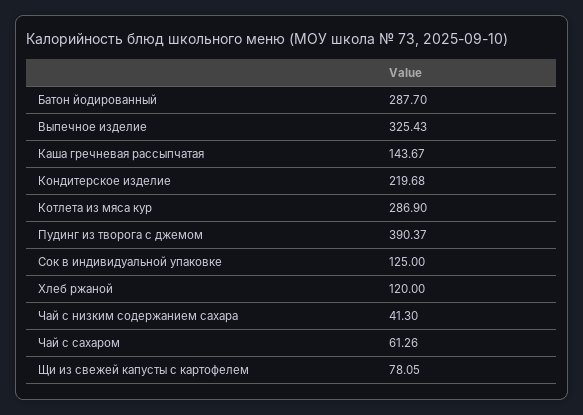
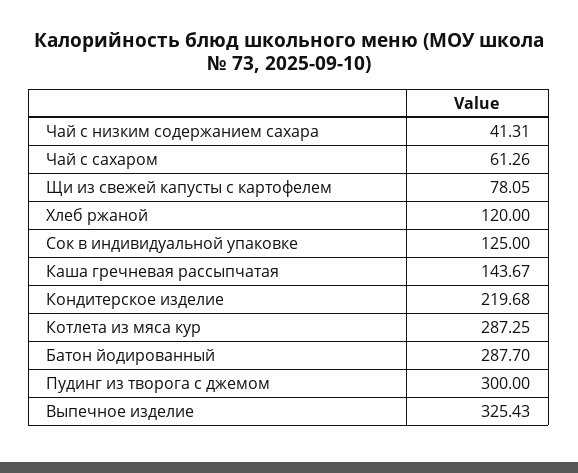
Котлета из мяса кур: 286.9 -> 287.25
Пудинг из творога с джемом: 390.37 -> 300
Чай с низким содержанием сахара: 41.3 -> 41.31

